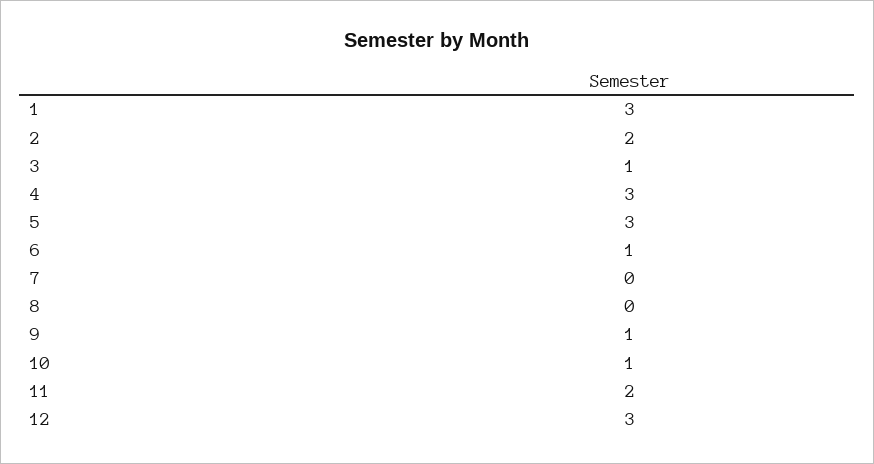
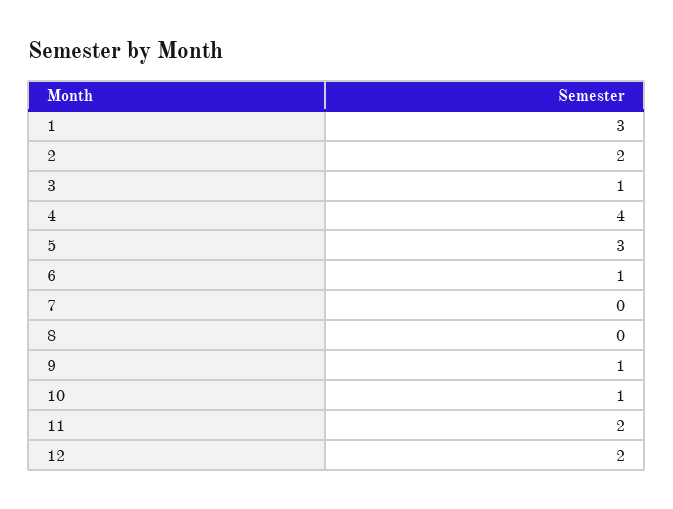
4: 3 -> 4
12: 3 -> 2

